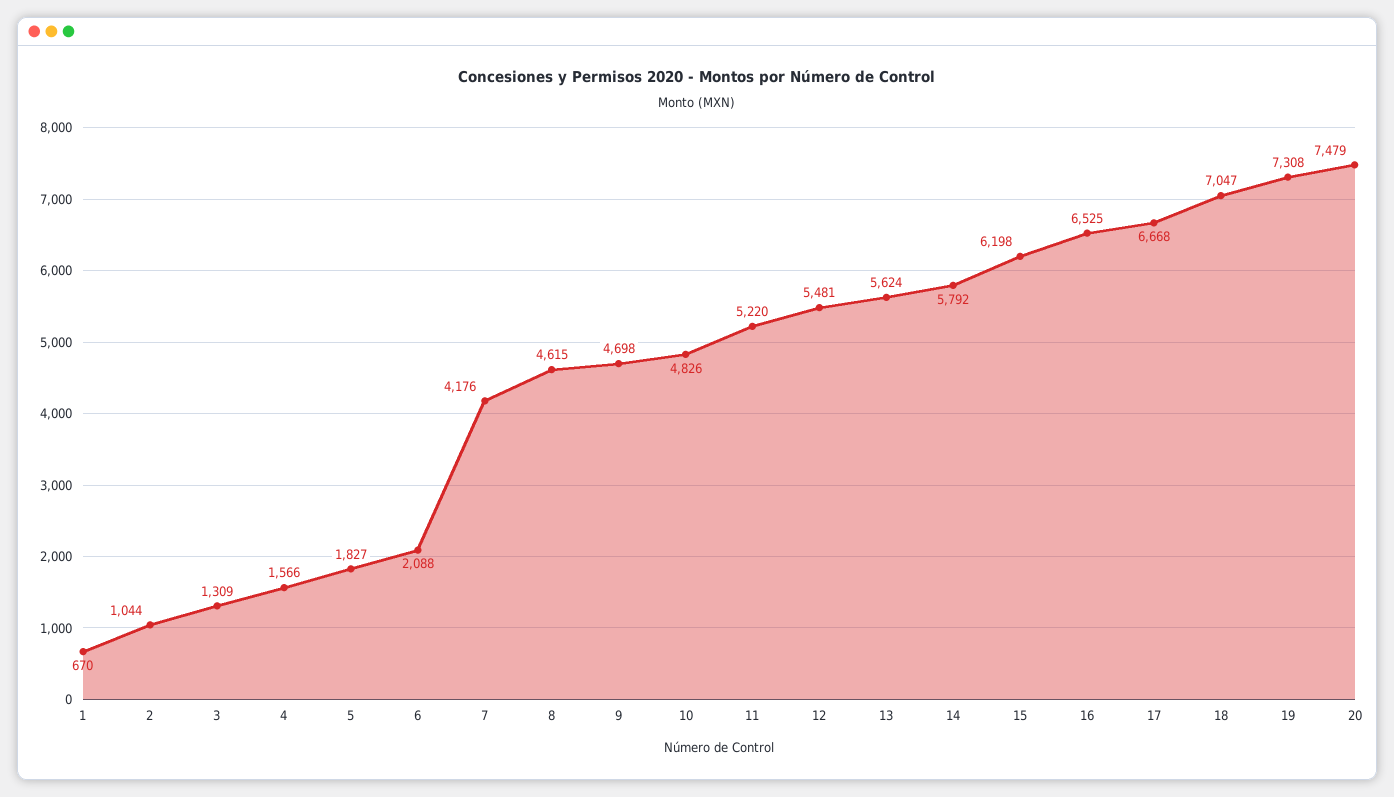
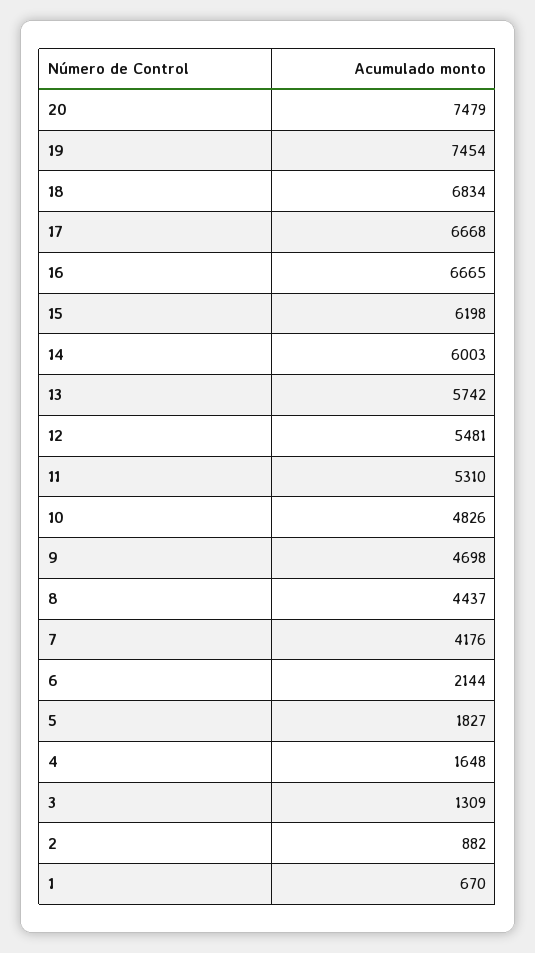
2: 1044 -> 882
4: 1566 -> 1648
6: 2088 -> 2144
8: 4615 -> 4437
11: 5220 -> 5310
13: 5624 -> 5742
14: 5792 -> 6003
16: 6525 -> 6665
18: 7047 -> 6834
19: 7308 -> 7454

